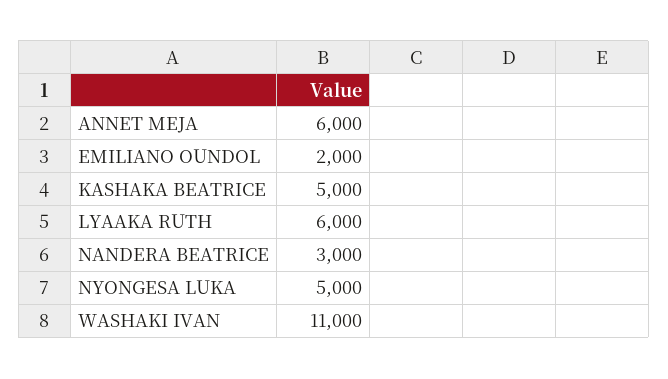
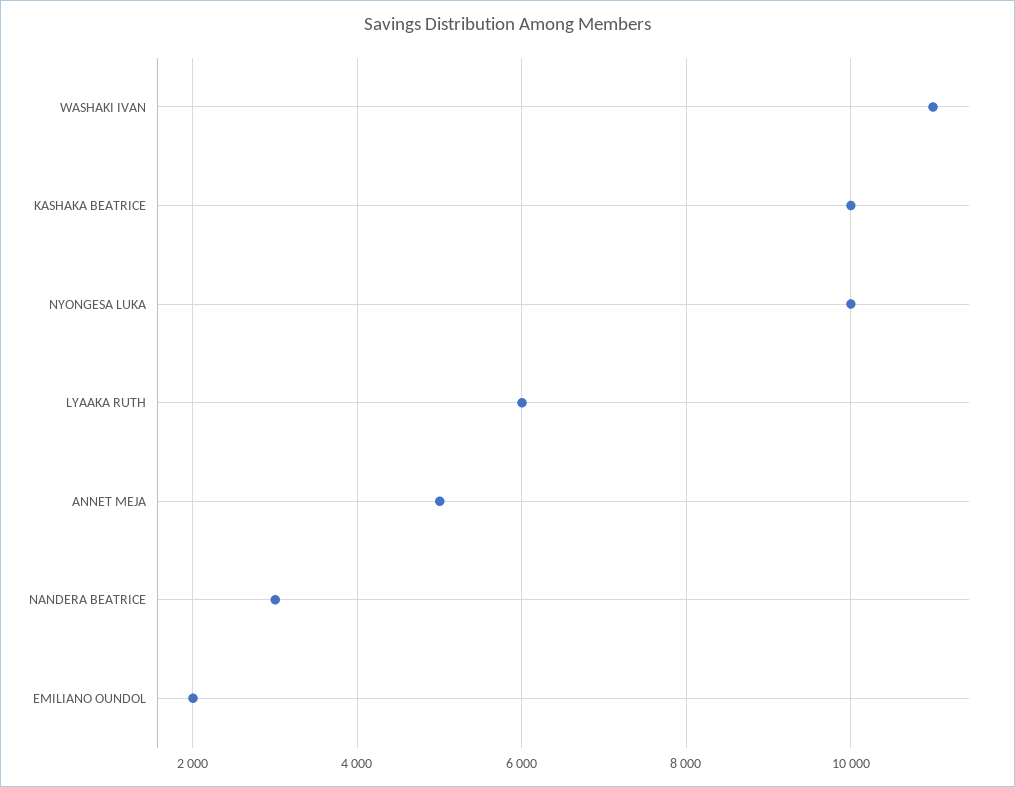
ANNET MEJA: 6000 -> 5000
KASHAKA BEATRICE: 5000 -> 10000
NYONGESA LUKA: 5000 -> 10000

